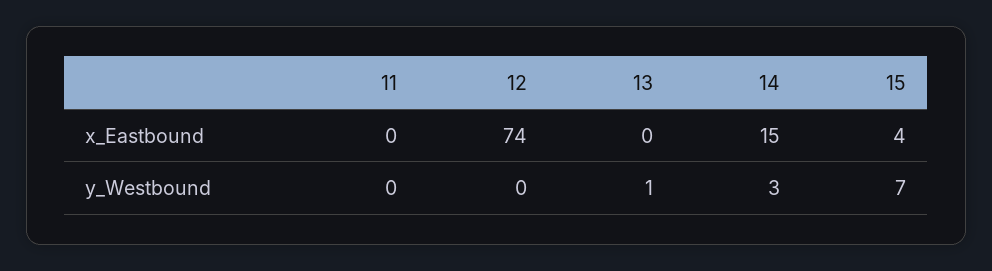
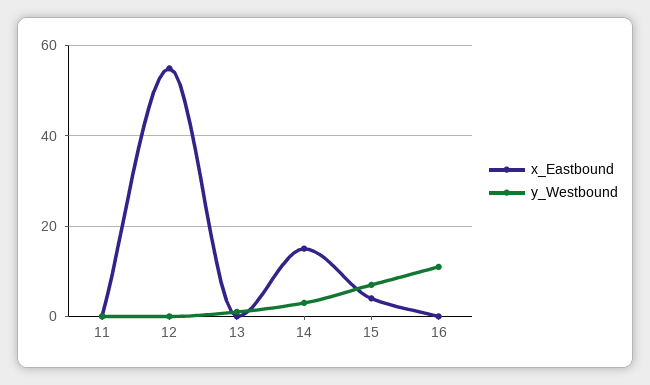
x_Eastbound, 12: 74 -> 55
x_Eastbound, 16: none -> 0
y_Westbound, 16: none -> 10

